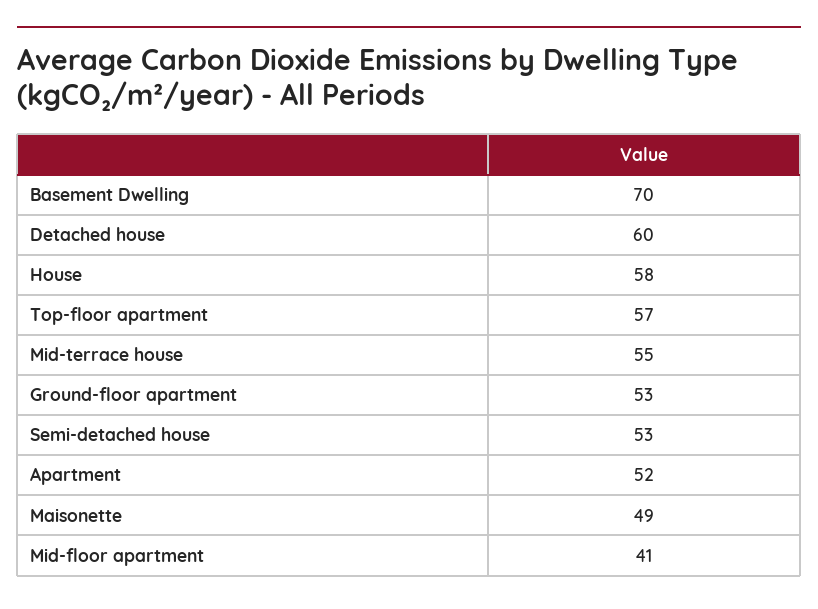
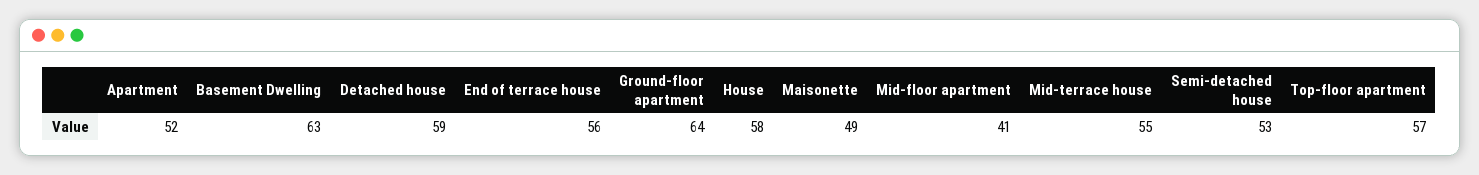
Basement Dwelling: 70 -> 63
Detached house: 60 -> 59
Ground-floor apartment: 53 -> 64
End of terrace house: none -> 56

